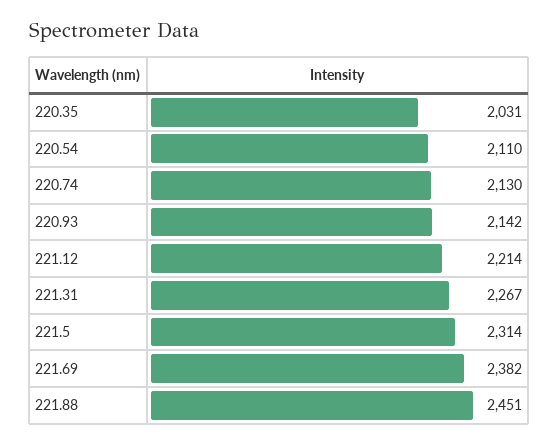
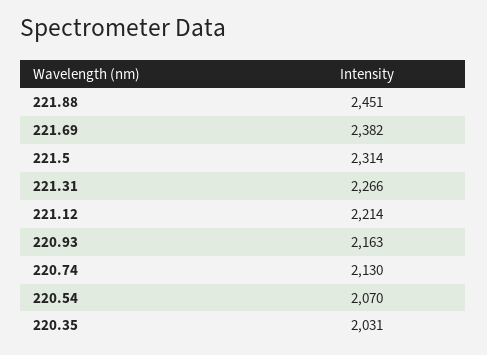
220.54: 2110 -> 2070
220.93: 2142 -> 2163
221.31: 2267 -> 2266

